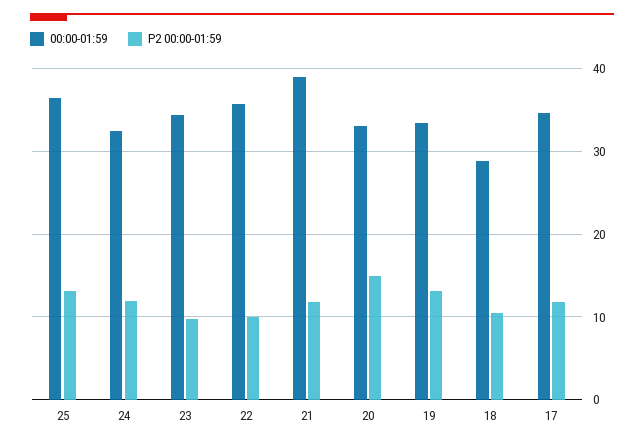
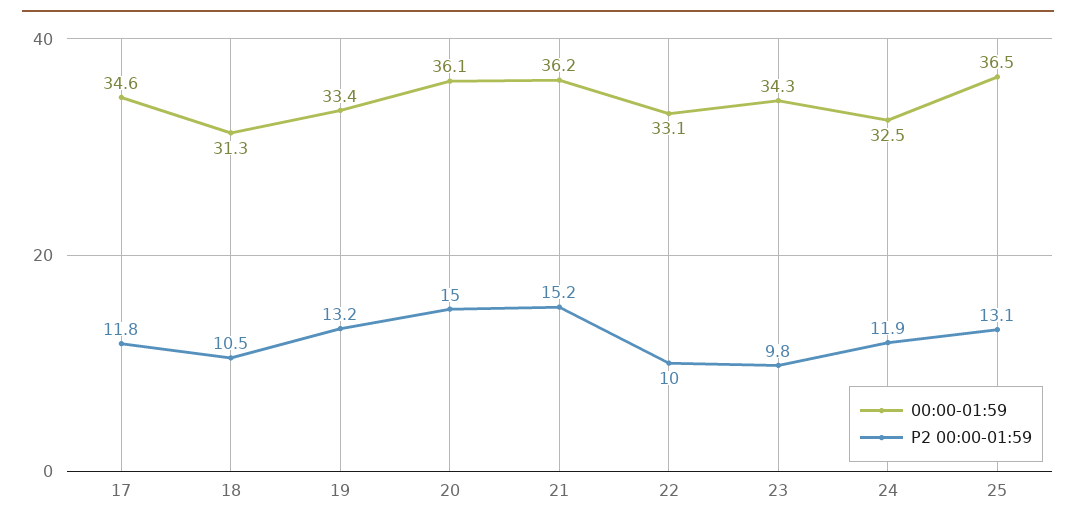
00:00-01:59, 22: 36 -> 33.1
00:00-01:59, 21: 39 -> 36.2
P2 00:00-01:59, 21: 12 -> 15.2
00:00-01:59, 20: 33 -> 36.1
00:00-01:59, 18: 29 -> 31.3

